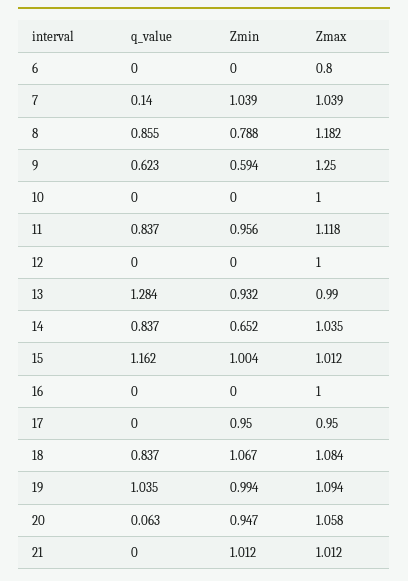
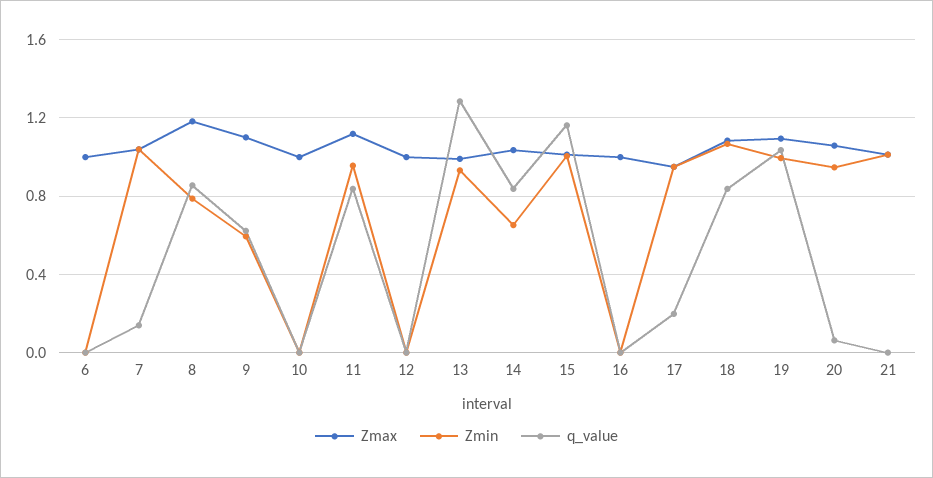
Zmax, 6: 0.8 -> 1
Zmax, 9: 1.25 -> 1.1
q_value, 17: 0 -> 0.2

